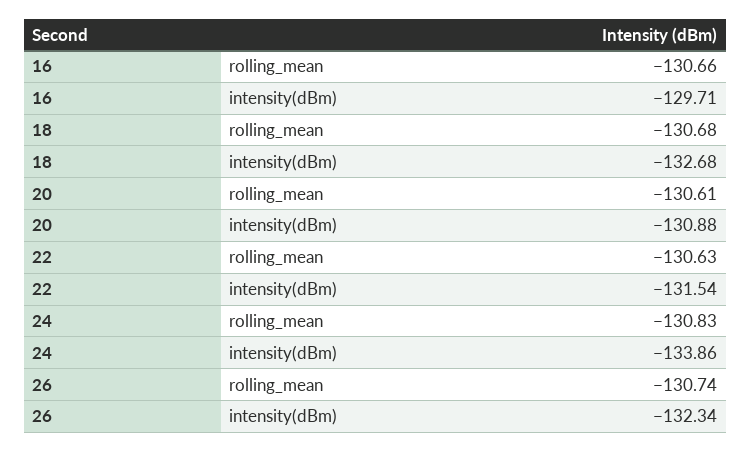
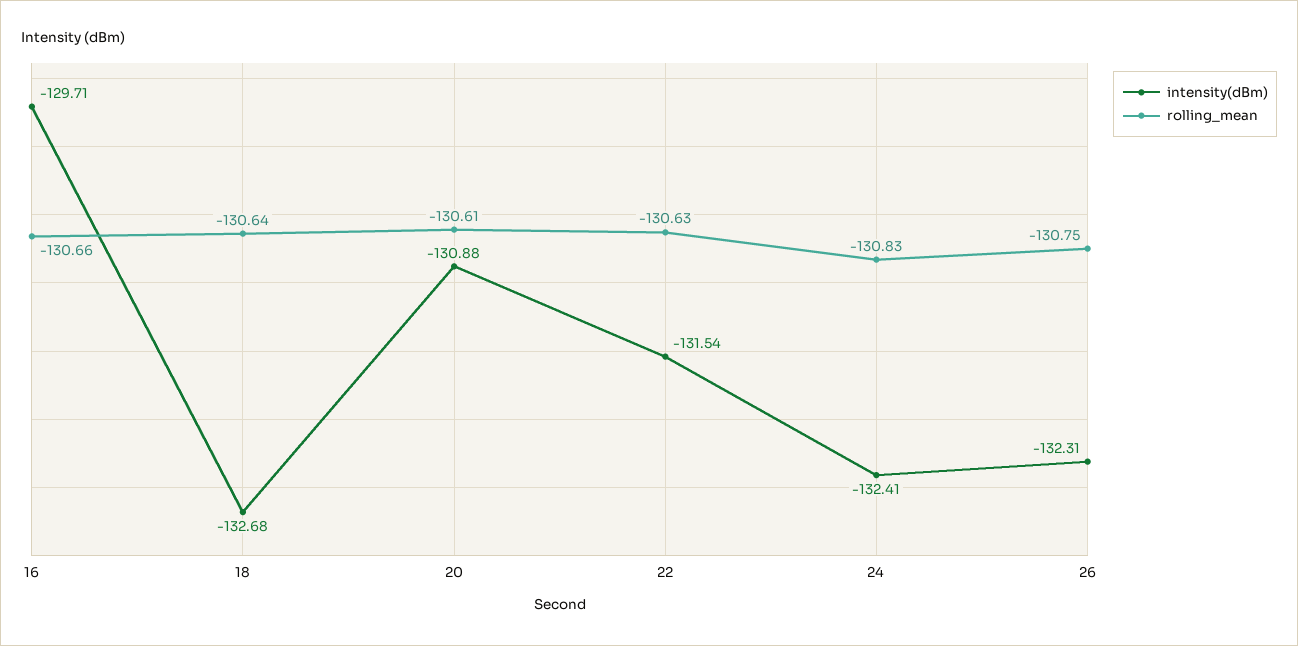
rolling_mean, 18: -130.68 -> -130.64
intensity(dBm), 24: -133.86 -> -132.41
rolling_mean, 26: -130.74 -> -130.75
intensity(dBm), 26: -132.34 -> -132.31

